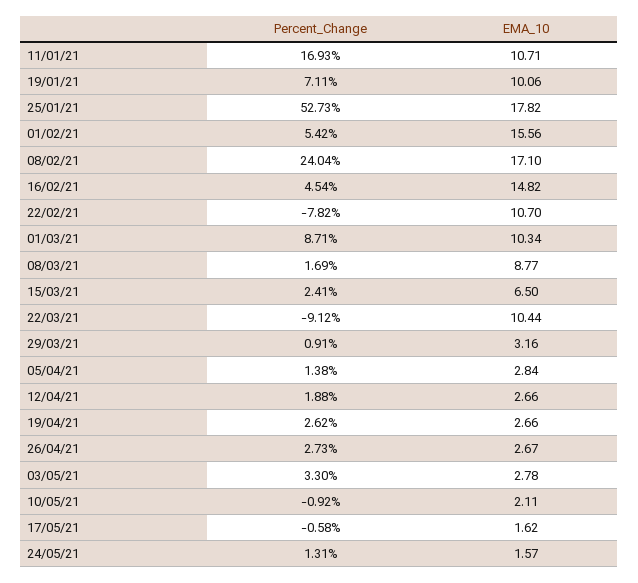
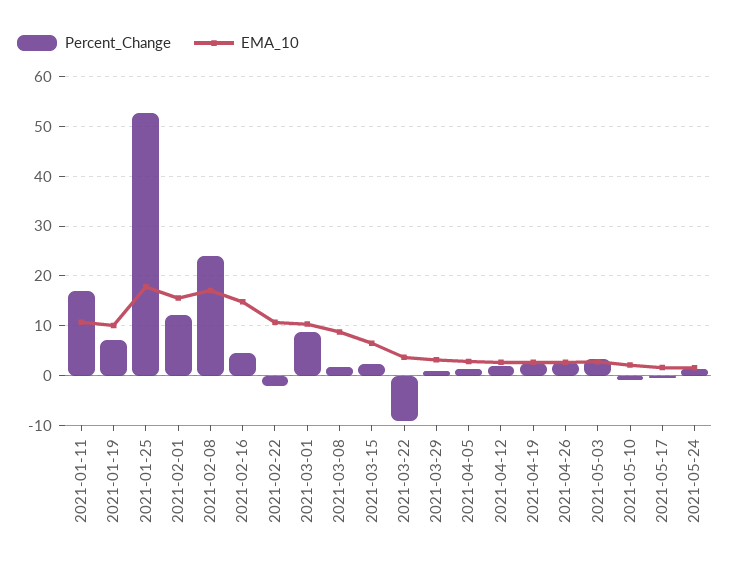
Percent_Change, 01/02/21: 5.42 -> 12
Percent_Change, 22/02/21: -7.82 -> -2
EMA_10, 22/03/21: 10.44 -> 4

